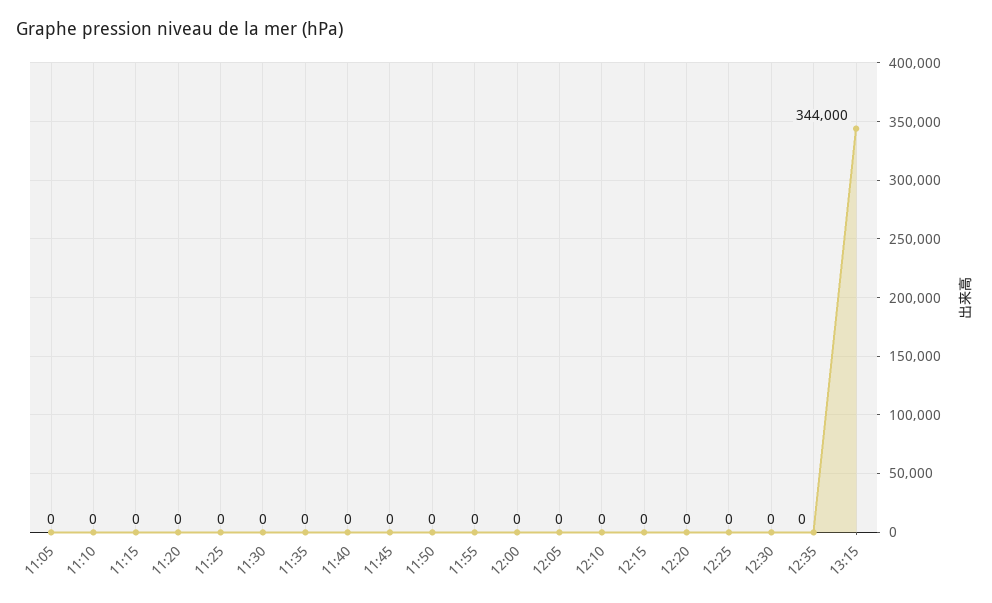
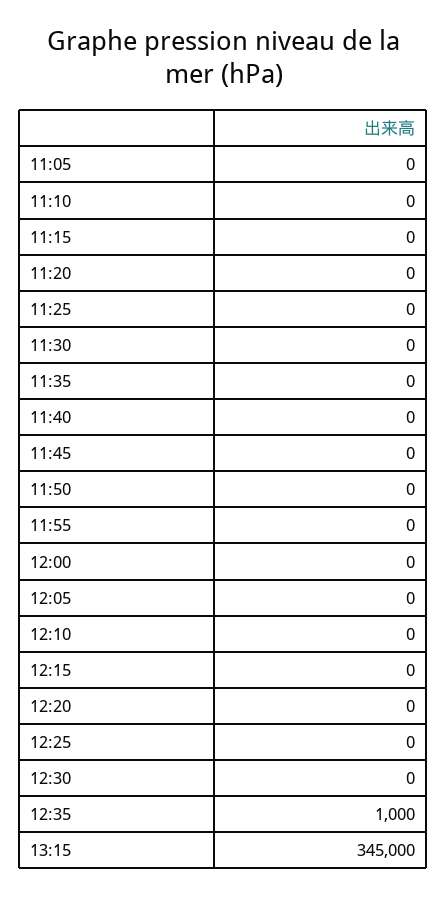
12:35: 0 -> 1000
13:15: 344000 -> 345000

